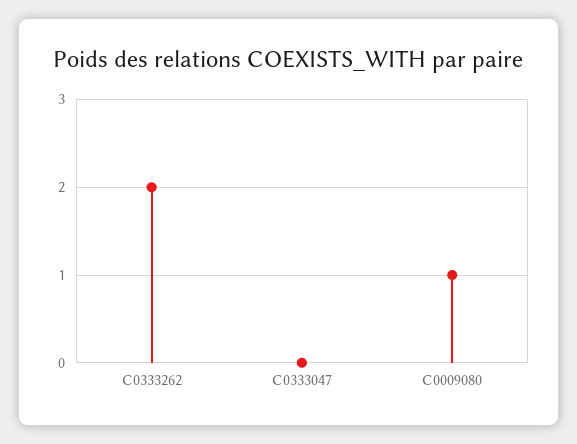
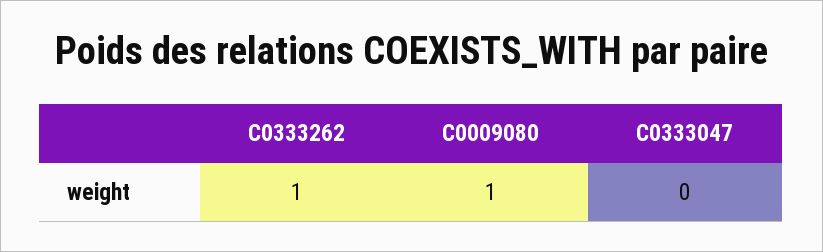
C0333262: 2 -> 1

